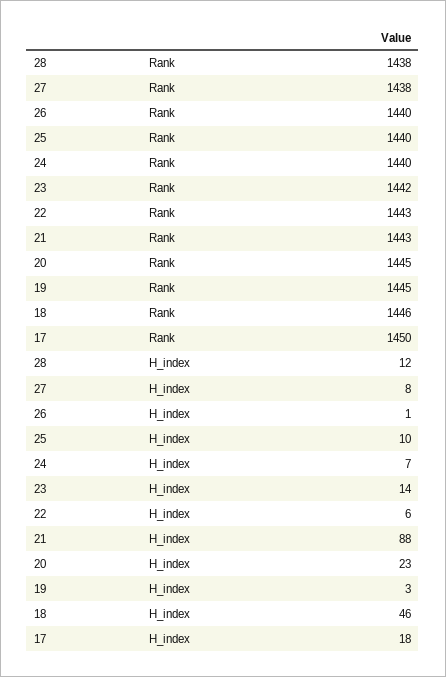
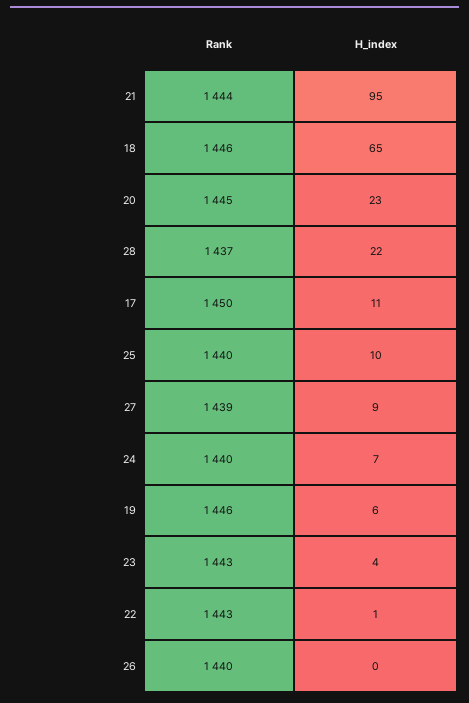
28, Rank: 1438 -> 1437
27, Rank: 1438 -> 1439
23, Rank: 1442 -> 1443
21, Rank: 1443 -> 1444
19, Rank: 1445 -> 1446
28, H_index: 12 -> 22
27, H_index: 8 -> 9
26, H_index: 1 -> 0
23, H_index: 14 -> 4
22, H_index: 6 -> 1
21, H_index: 88 -> 95
19, H_index: 3 -> 6
18, H_index: 46 -> 65
17, H_index: 18 -> 11

